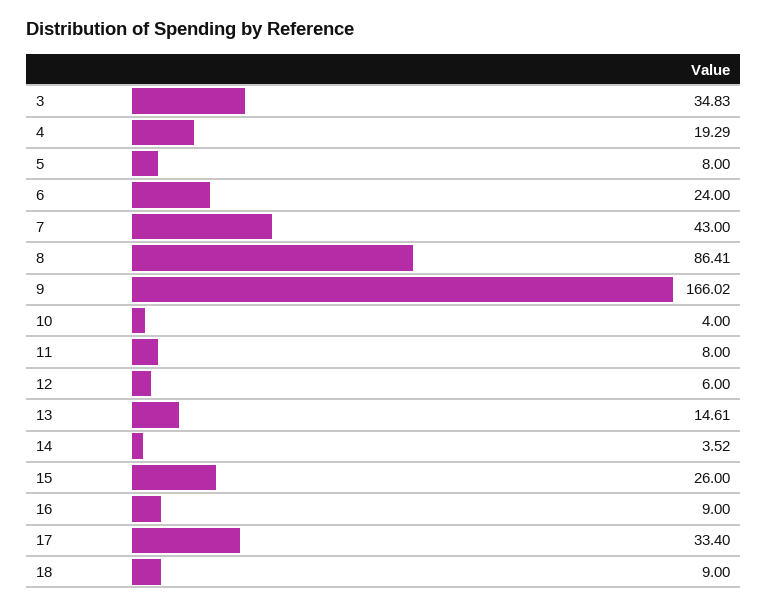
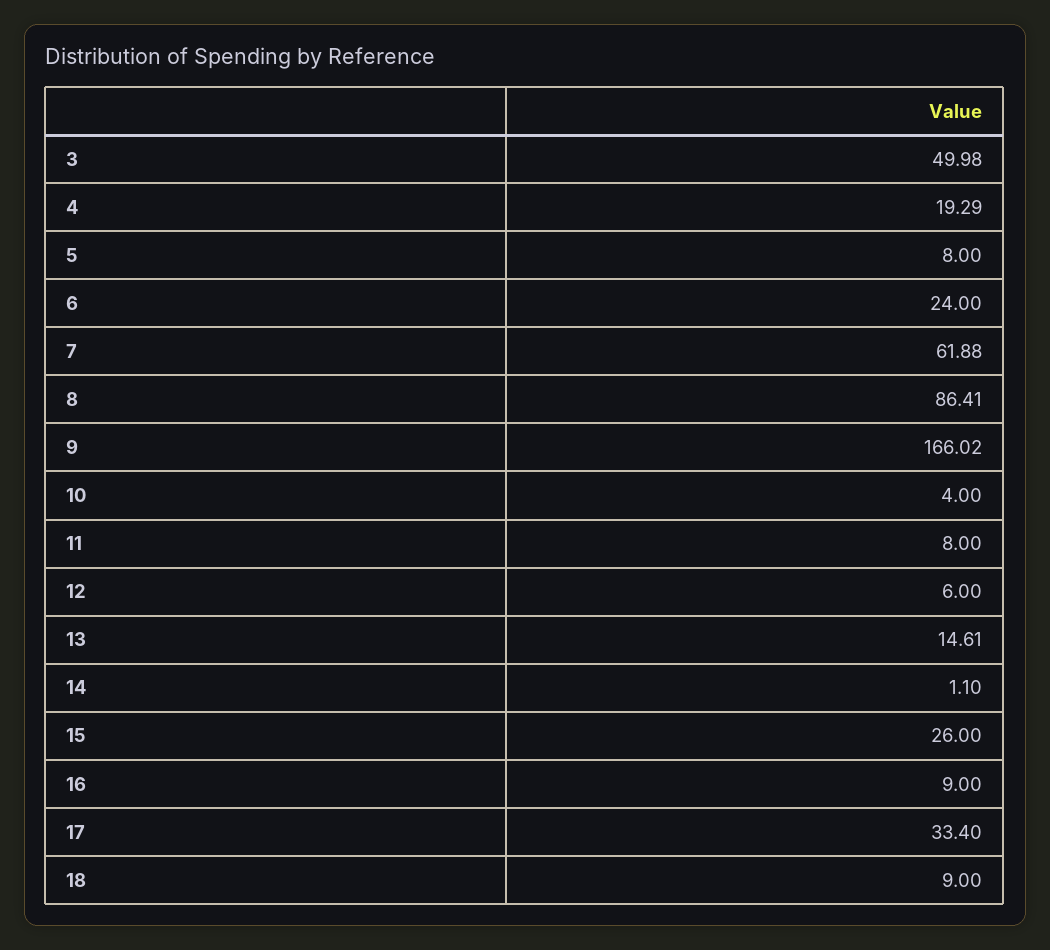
3: 34.83 -> 49.98
7: 43 -> 61.88
14: 3.52 -> 1.1

